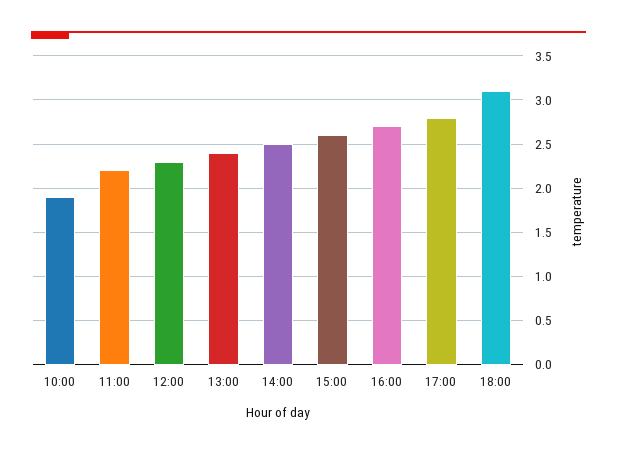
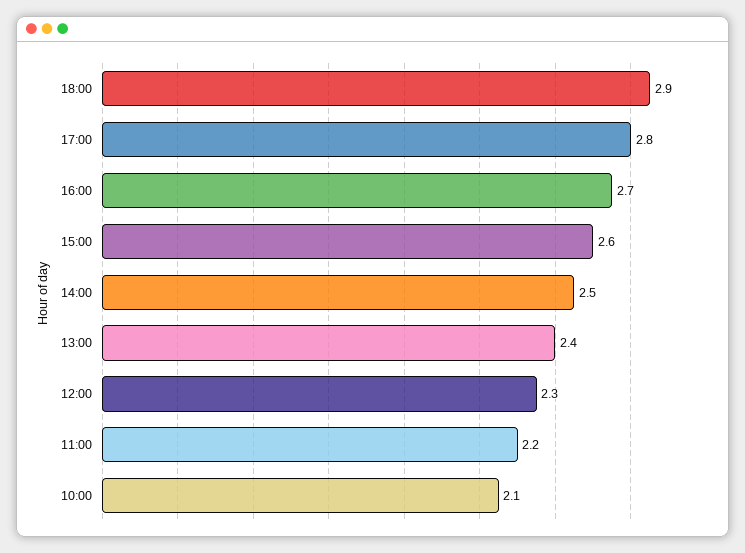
10:00: 1.9 -> 2.1
18:00: 3.1 -> 2.9

